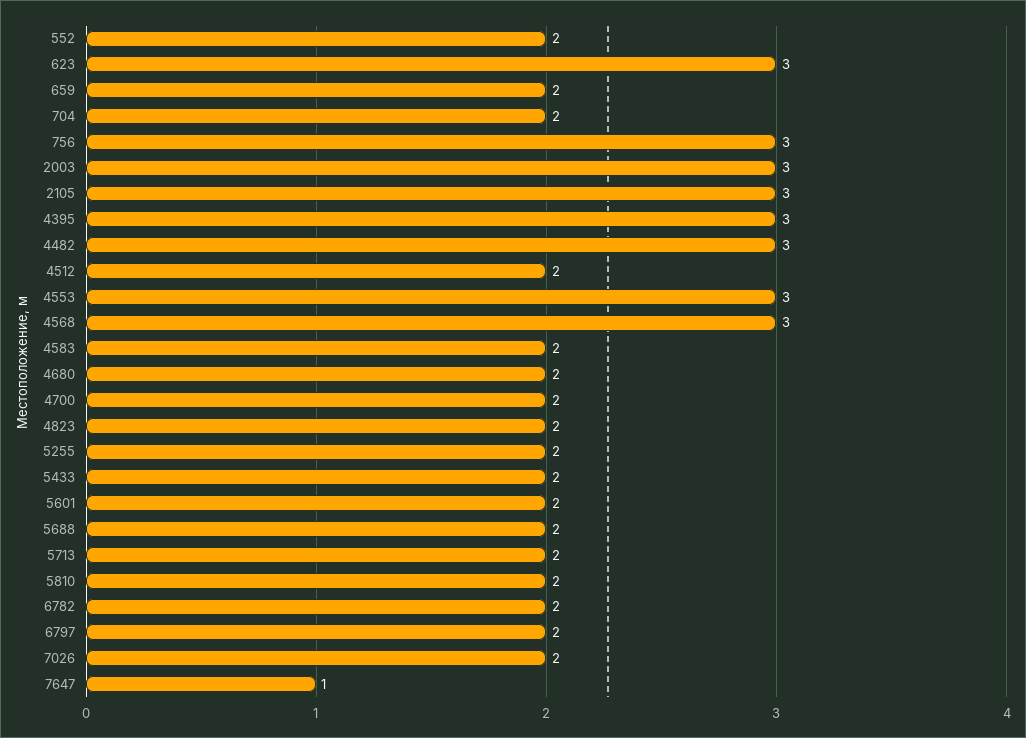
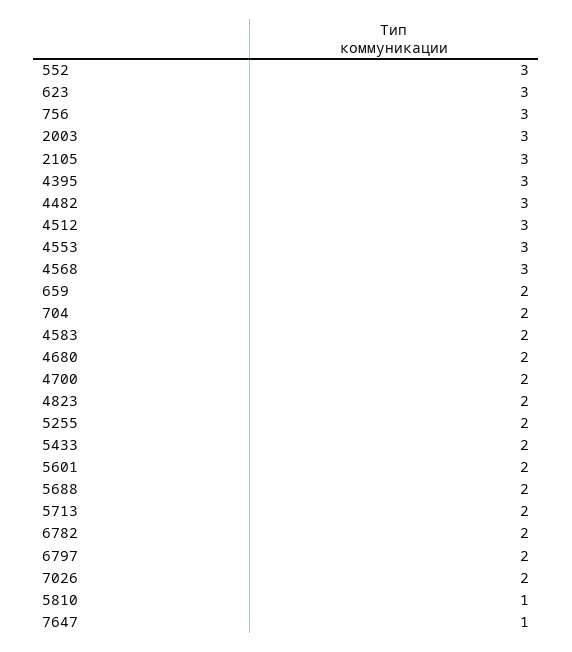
552: 2 -> 3
4512: 2 -> 3
5810: 2 -> 1

